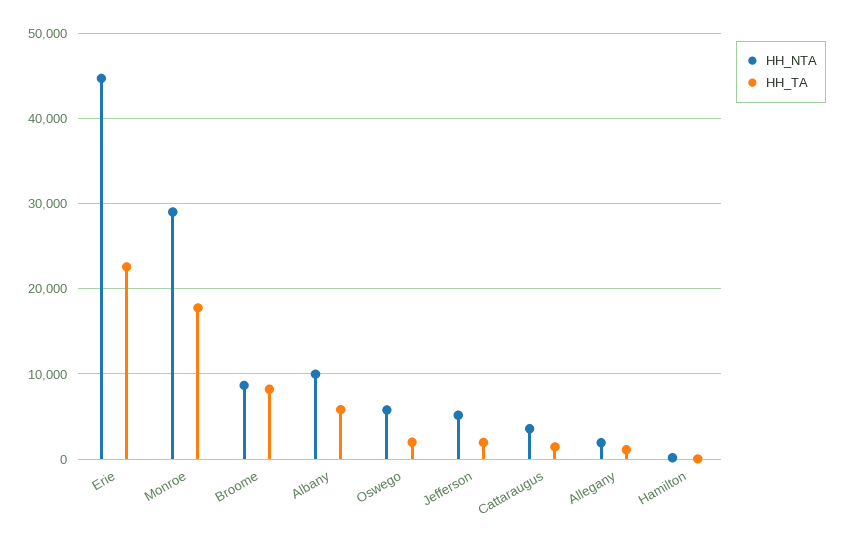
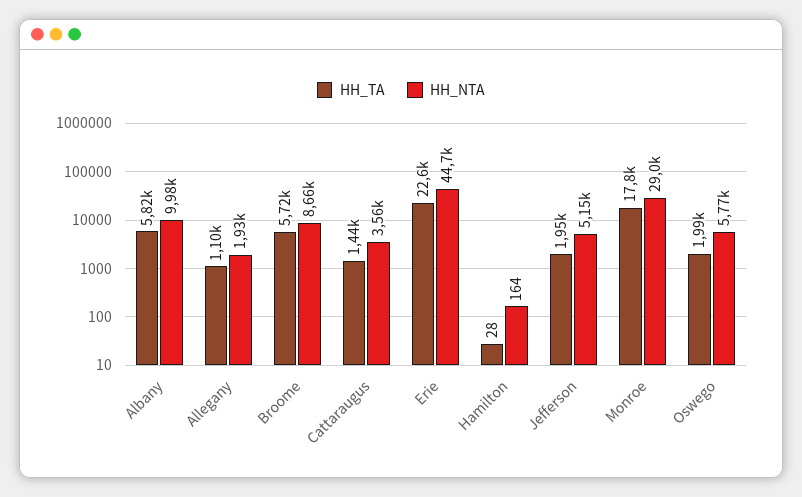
HH_TA, Broome: 8000 -> 5720

